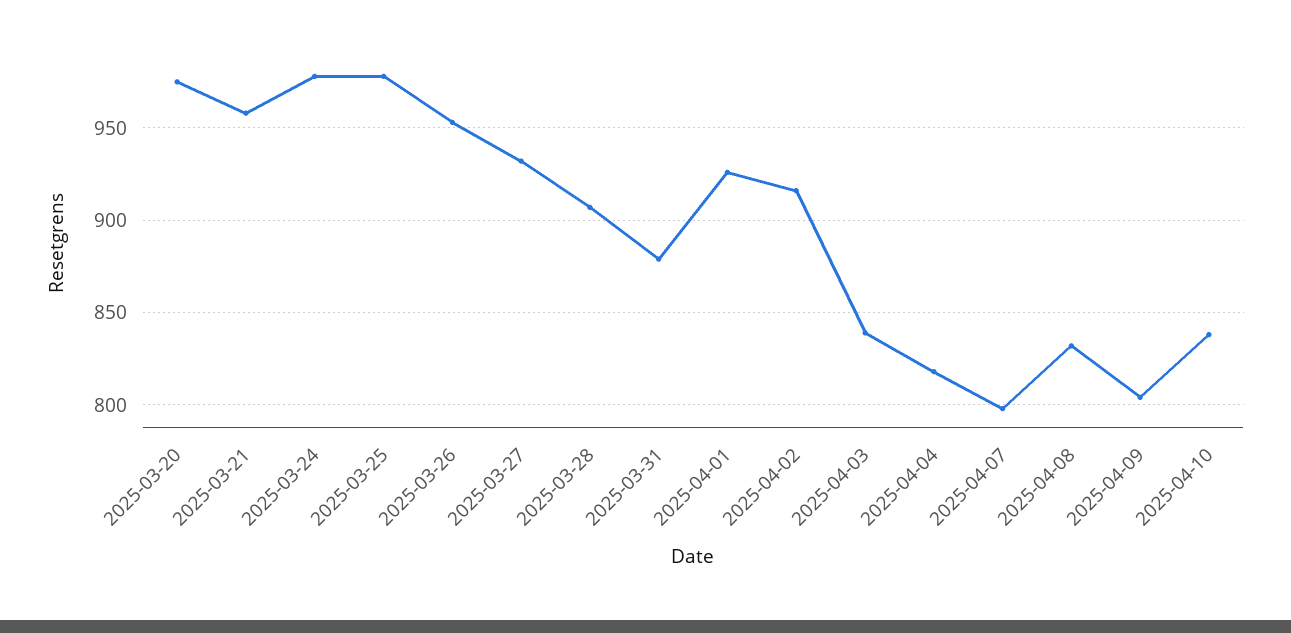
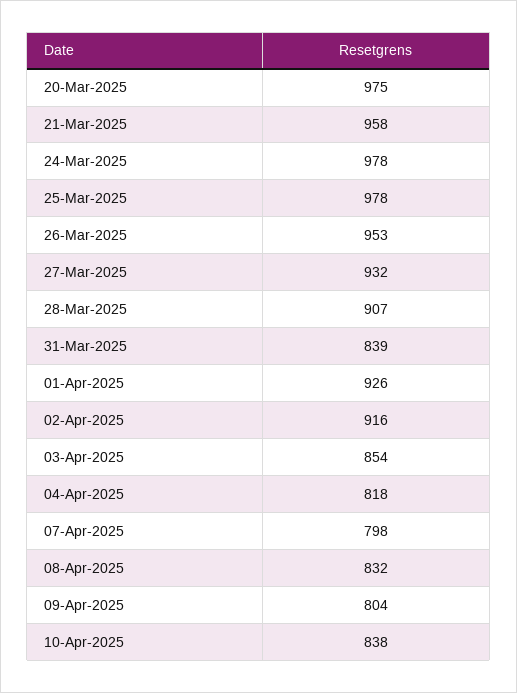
2025-03-31: 880 -> 839
2025-04-03: 840 -> 854

